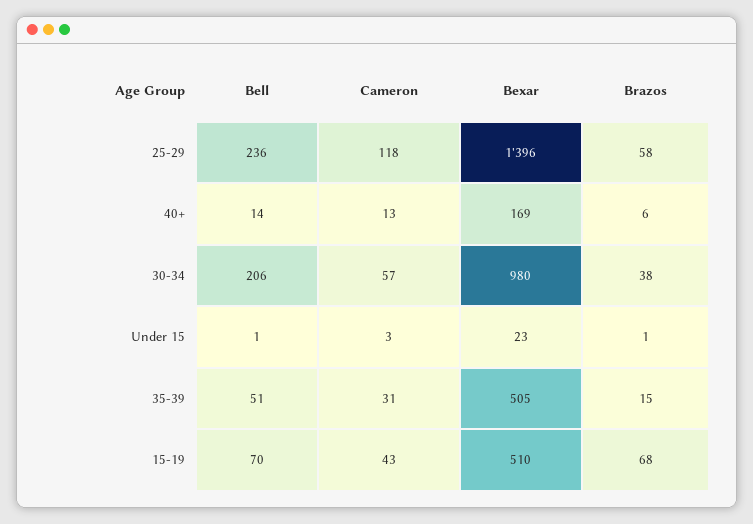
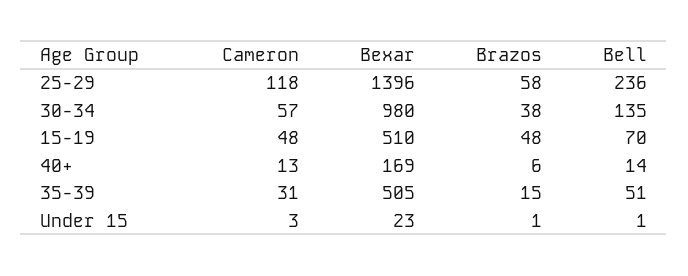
Bell, 30-34: 206 -> 135
Cameron, 15-19: 43 -> 48
Brazos, 15-19: 68 -> 48

